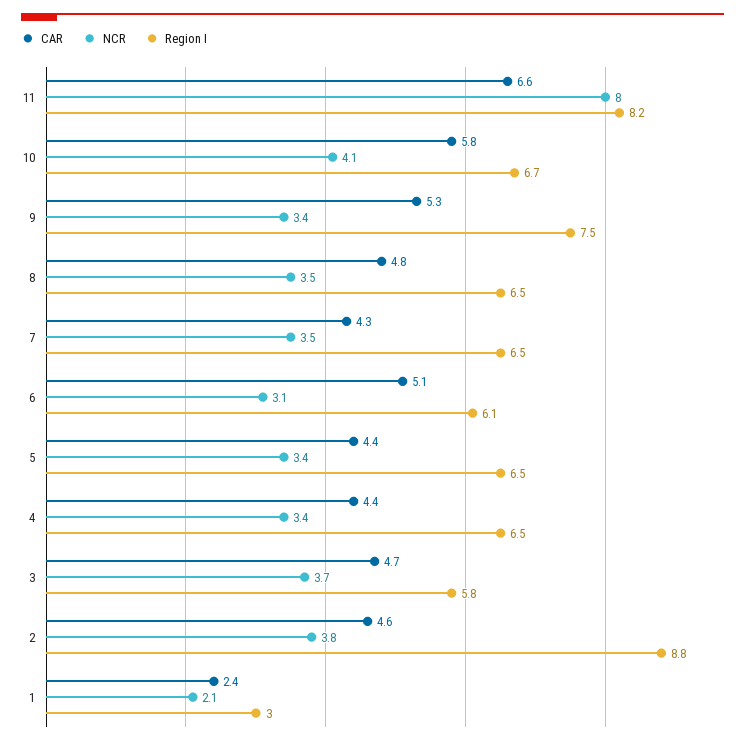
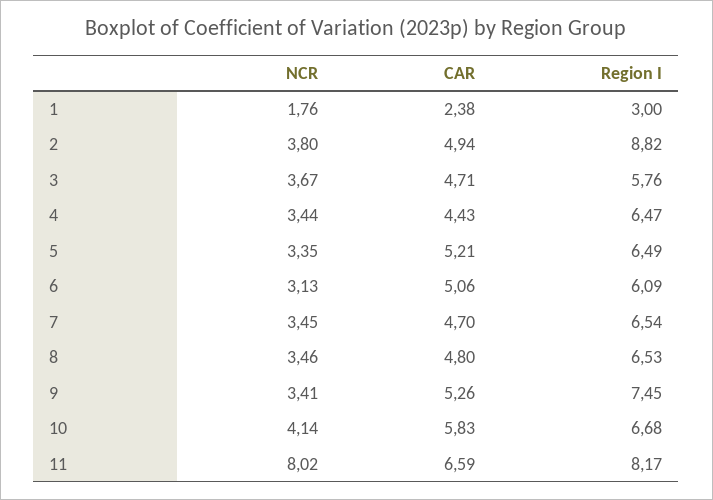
CAR, 7: 4.3 -> 4.7
CAR, 5: 4.4 -> 5.21
CAR, 2: 4.6 -> 4.94
NCR, 1: 2.1 -> 1.76

